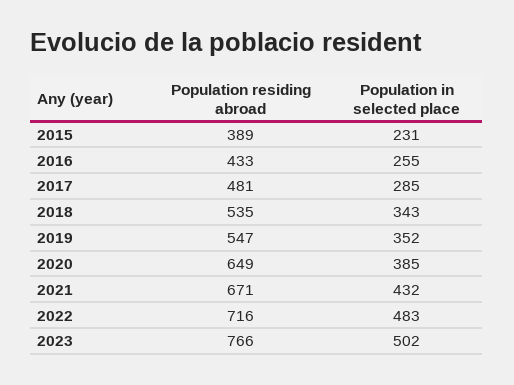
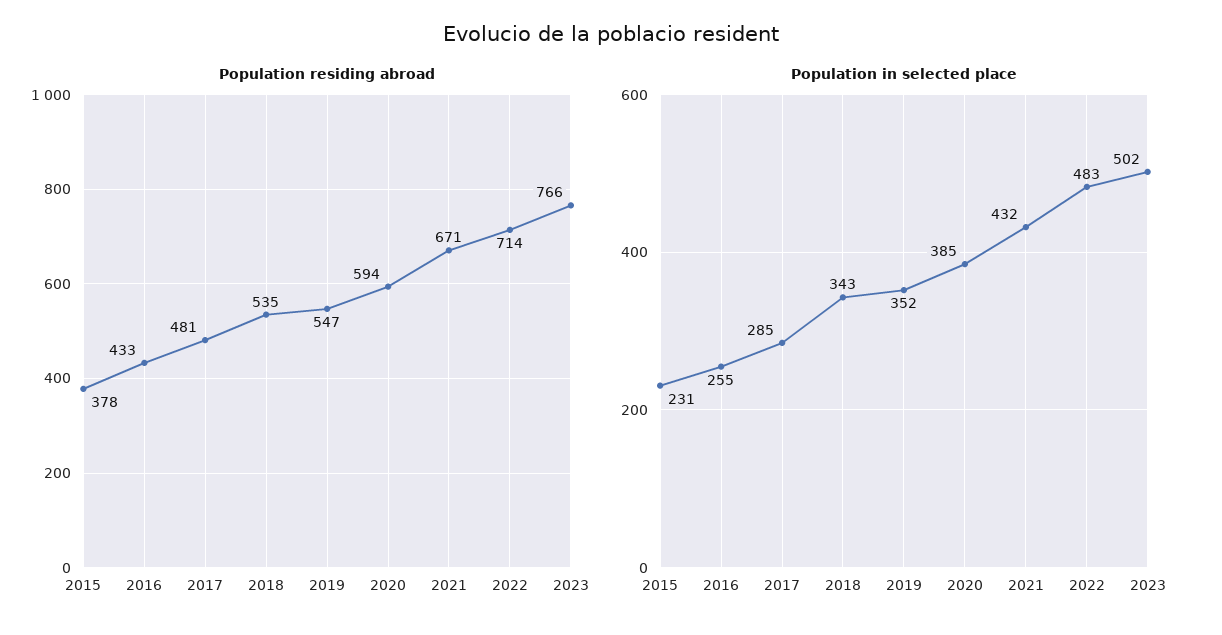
Population residing abroad, 2015: 389 -> 378
Population residing abroad, 2020: 649 -> 594
Population residing abroad, 2022: 716 -> 714

